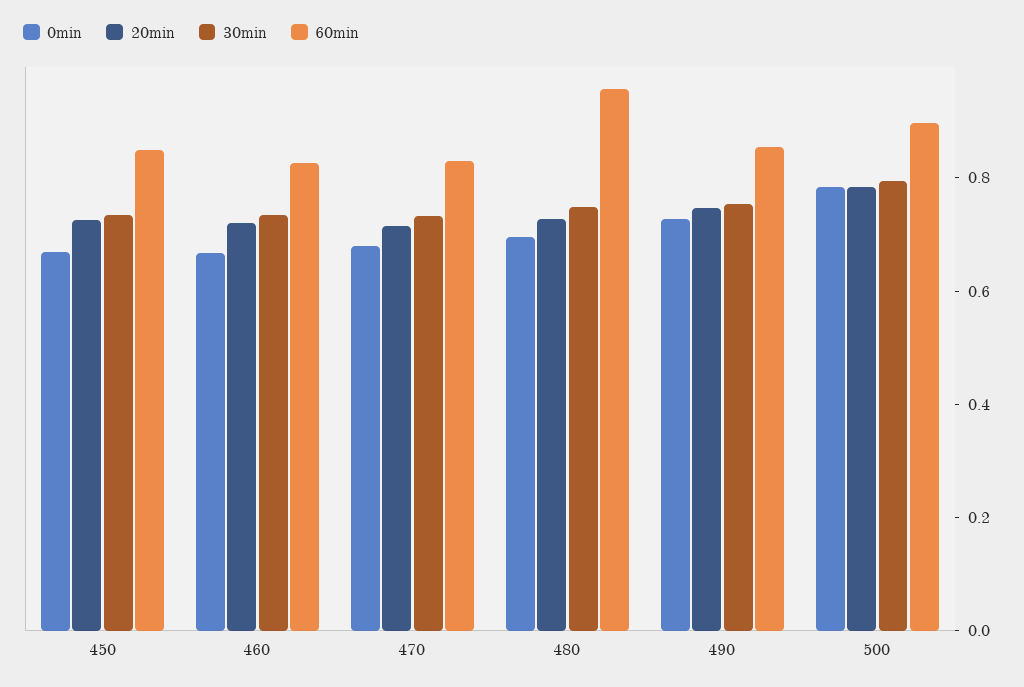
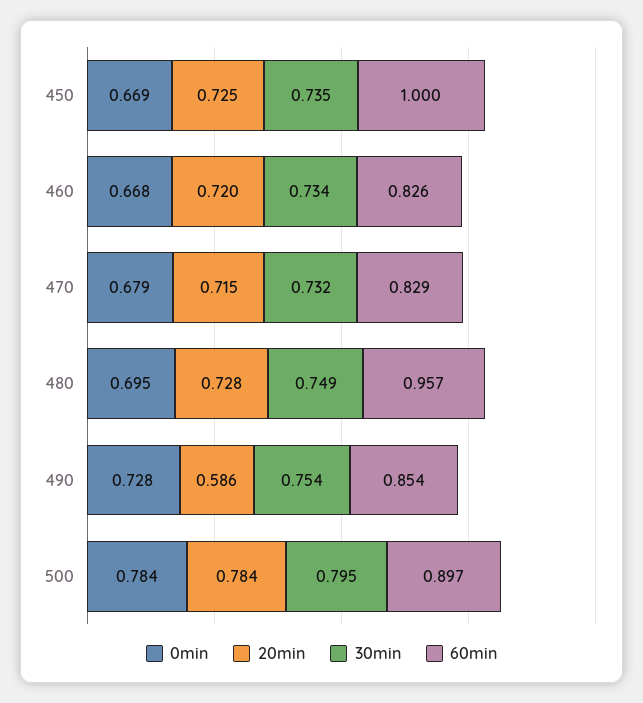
60min, 450: 0.85 -> 1
20min, 490: 0.75 -> 0.586

